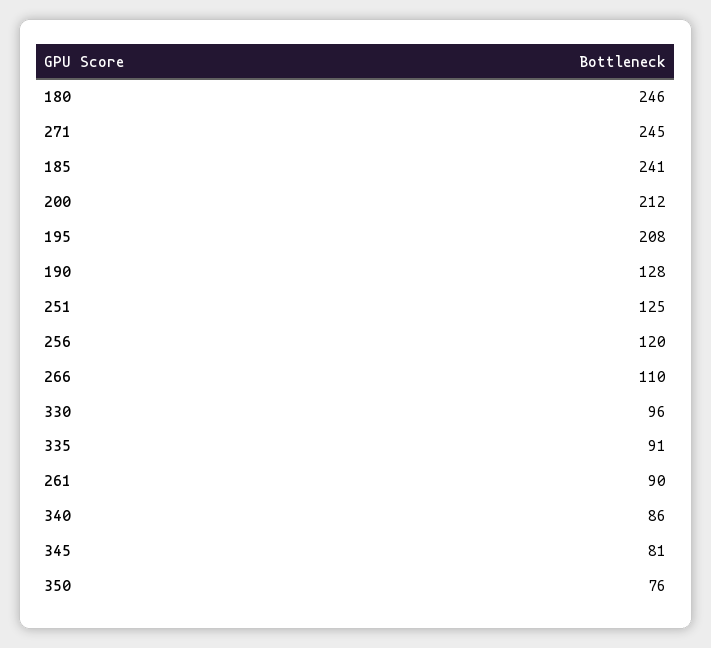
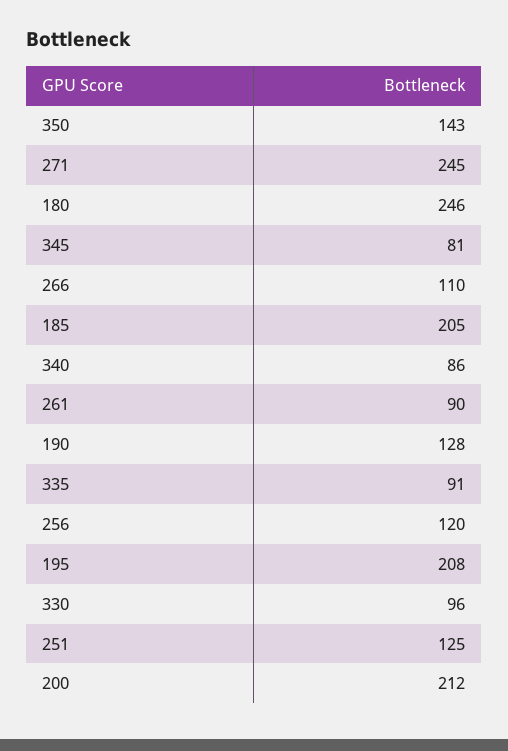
185: 241 -> 205
350: 76 -> 143

